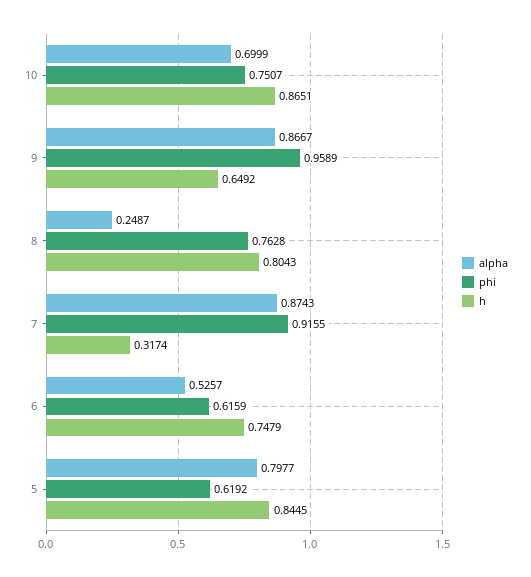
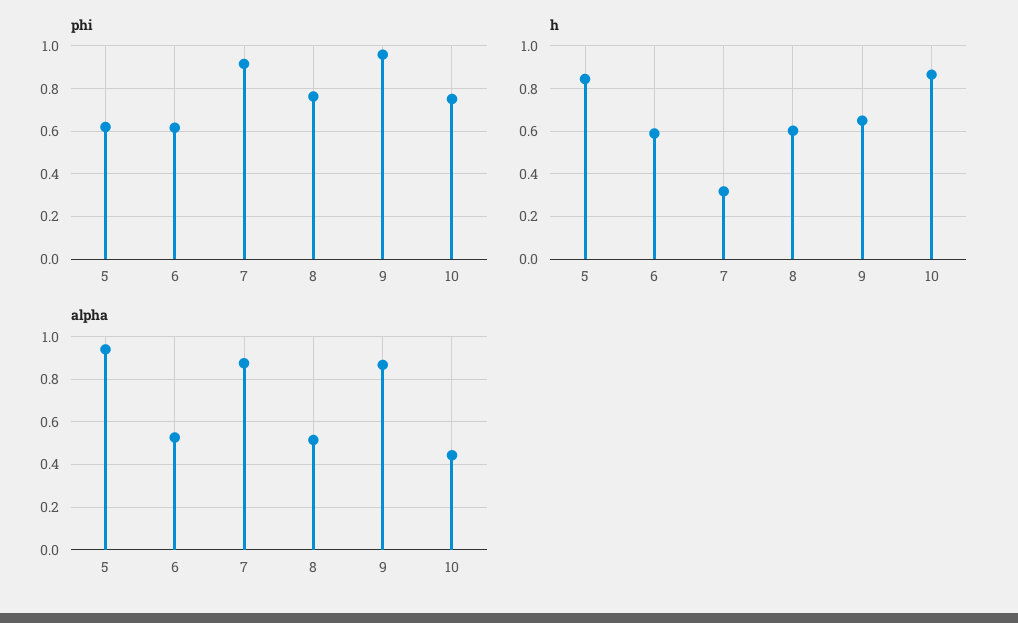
alpha, 10: 0.6999 -> 0.45
alpha, 8: 0.2487 -> 0.5
h, 8: 0.8043 -> 0.6
h, 6: 0.7479 -> 0.6
alpha, 5: 0.7977 -> 0.95

